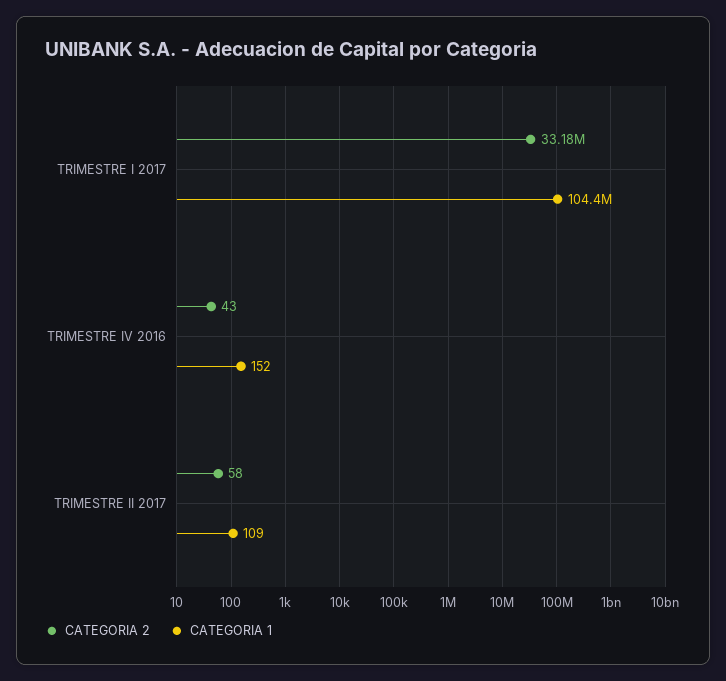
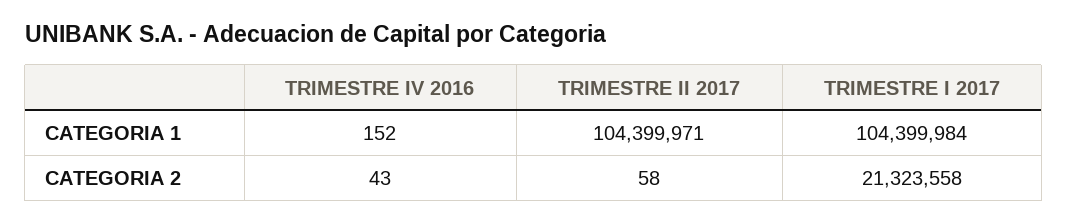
CATEGORIA 2, TRIMESTRE I 2017: 33180000 -> 21323558
CATEGORIA 1, TRIMESTRE II 2017: 109 -> 104399971

